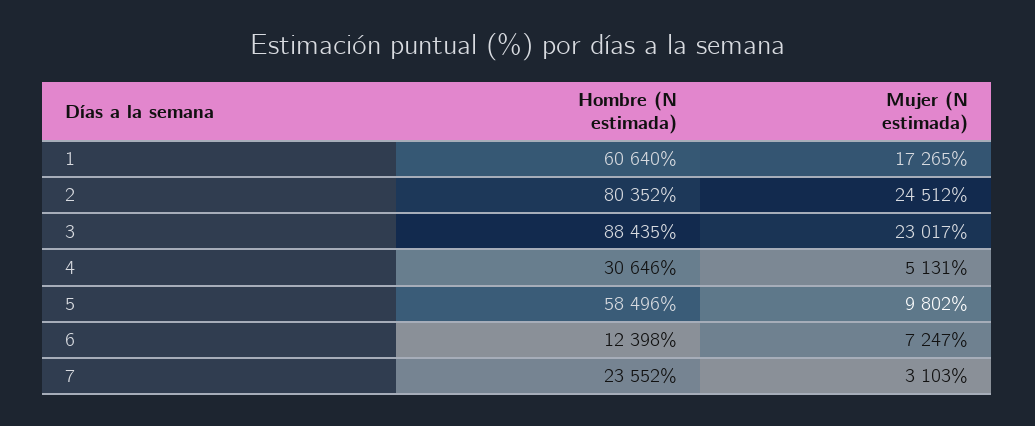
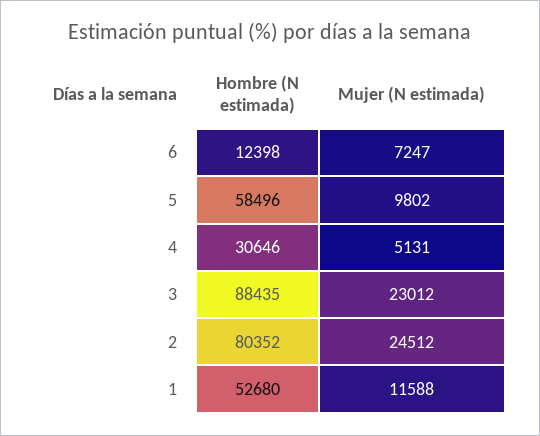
Hombre (N estimada), 1: 60640 -> 52680
Mujer (N estimada), 1: 17265 -> 11588
Mujer (N estimada), 3: 23017 -> 23012
Hombre (N estimada), 7: 23552 -> none
Mujer (N estimada), 7: 3103 -> none

